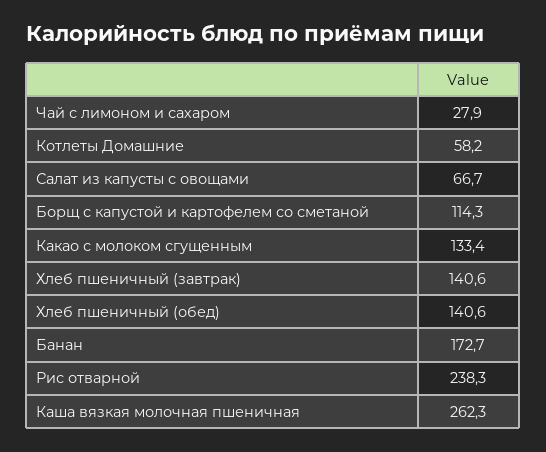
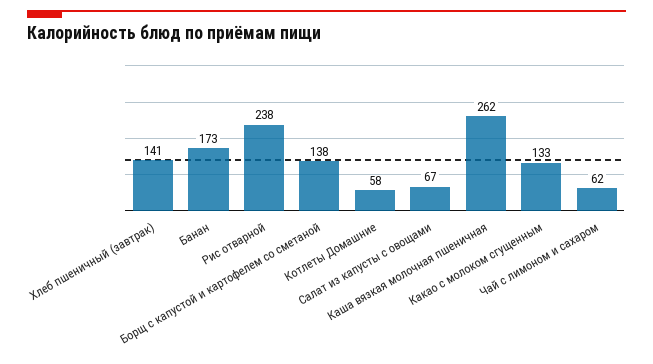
Чай с лимоном и сахаром: 27.9 -> 62
Борщ с капустой и картофелем со сметаной: 114.3 -> 138
Хлеб пшеничный (обед): 140.6 -> none

